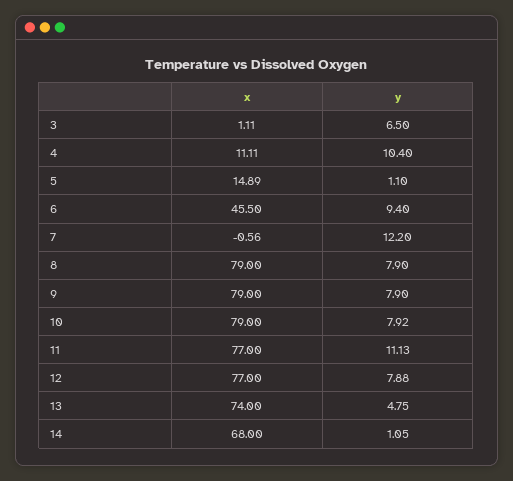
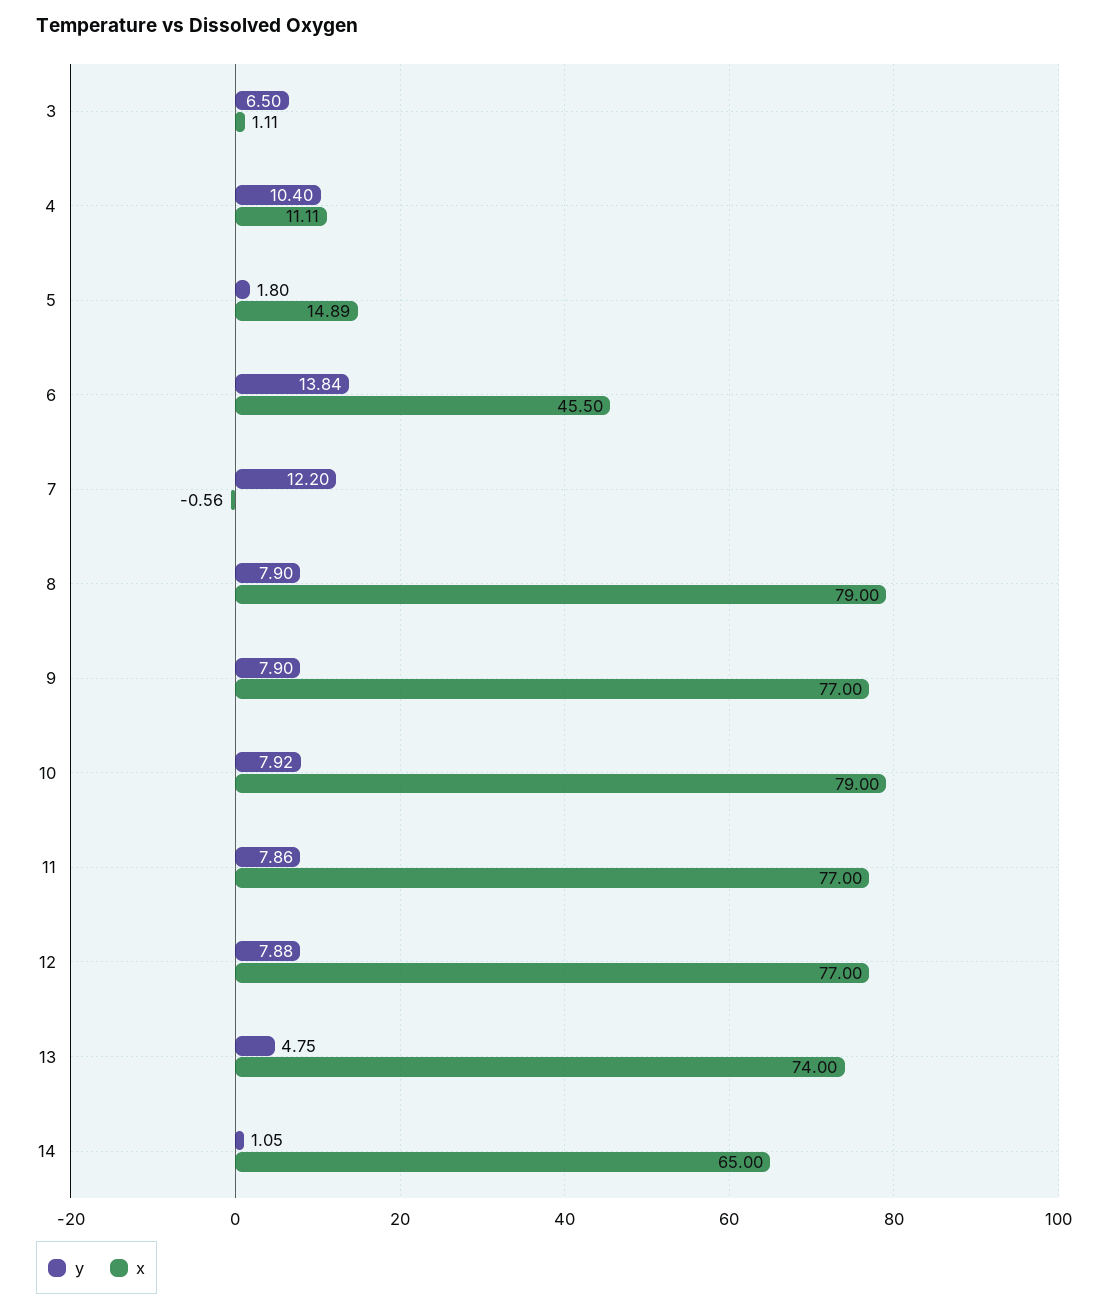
y, 5: 1.1 -> 1.8
y, 6: 9.4 -> 13.84
x, 9: 79 -> 77
y, 11: 11.13 -> 7.86
x, 14: 68 -> 65

